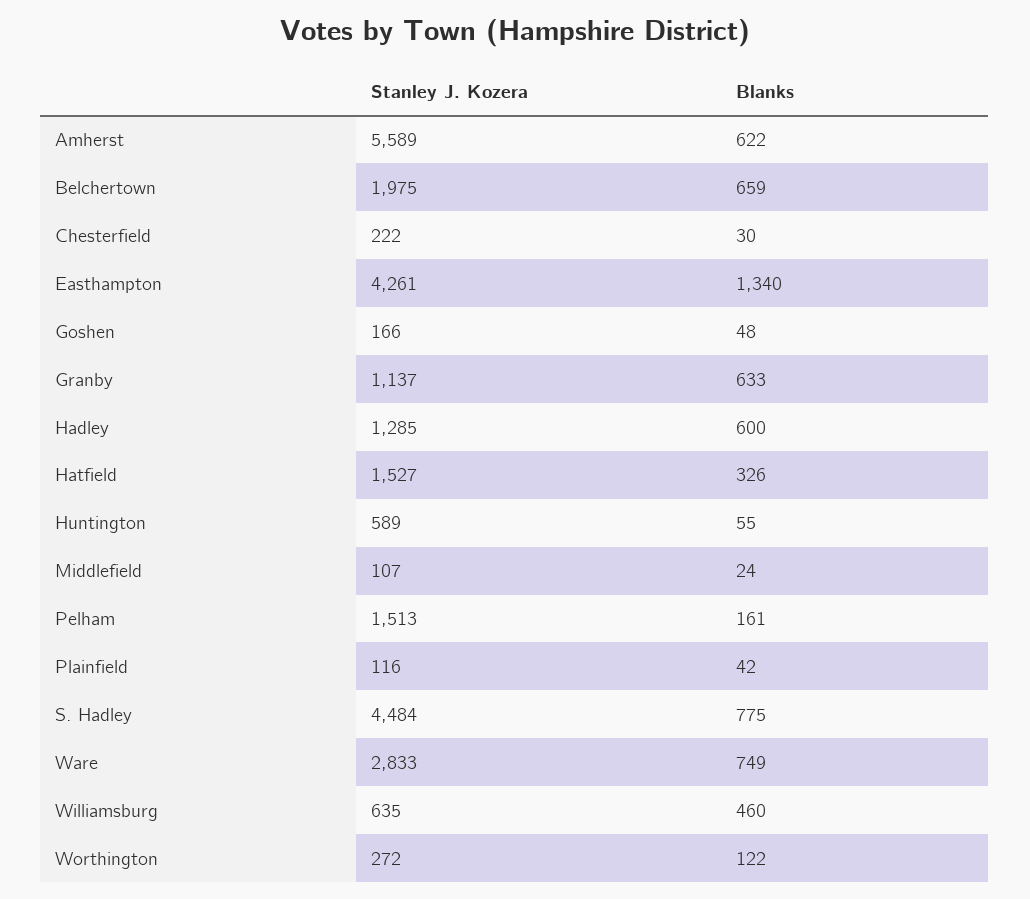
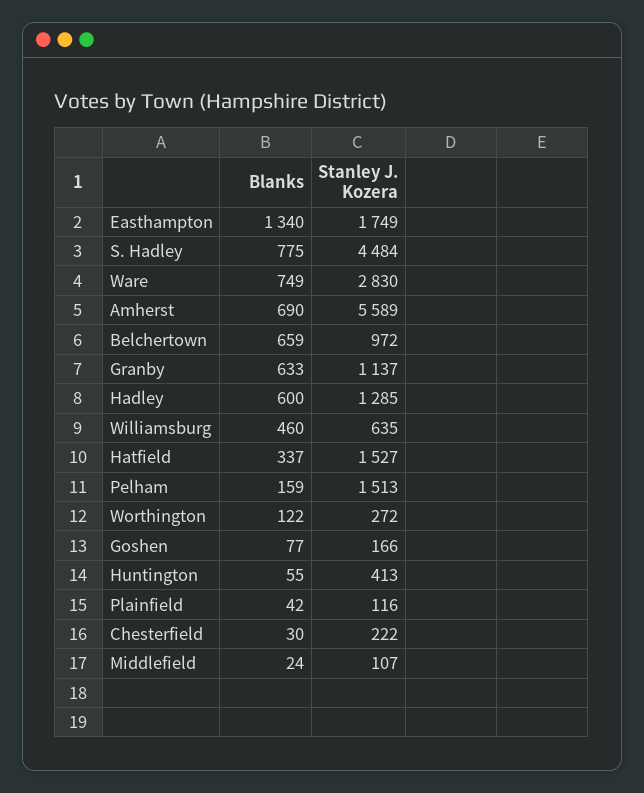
Blanks, Amherst: 622 -> 690
Stanley J. Kozera, Belchertown: 1975 -> 972
Stanley J. Kozera, Easthampton: 4261 -> 1749
Blanks, Goshen: 48 -> 77
Blanks, Hatfield: 326 -> 337
Stanley J. Kozera, Huntington: 589 -> 413
Blanks, Pelham: 161 -> 159
Stanley J. Kozera, Ware: 2833 -> 2830

